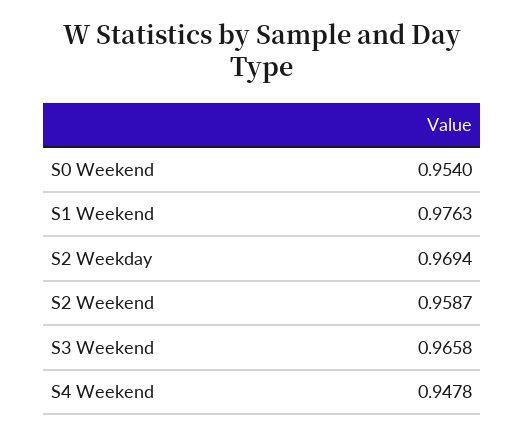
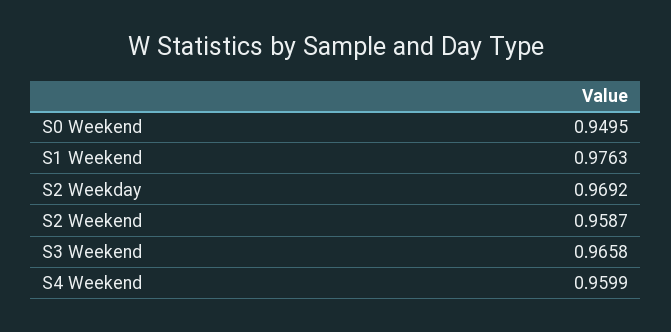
S0 Weekend: 0.954 -> 0.9495
S2 Weekday: 0.9694 -> 0.9692
S4 Weekend: 0.9478 -> 0.9599

